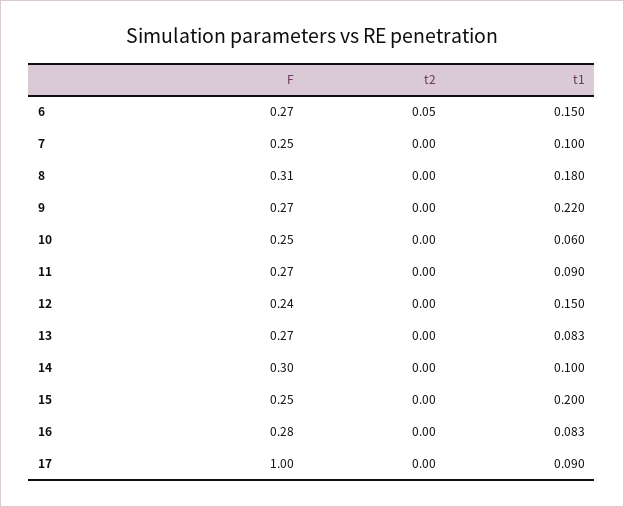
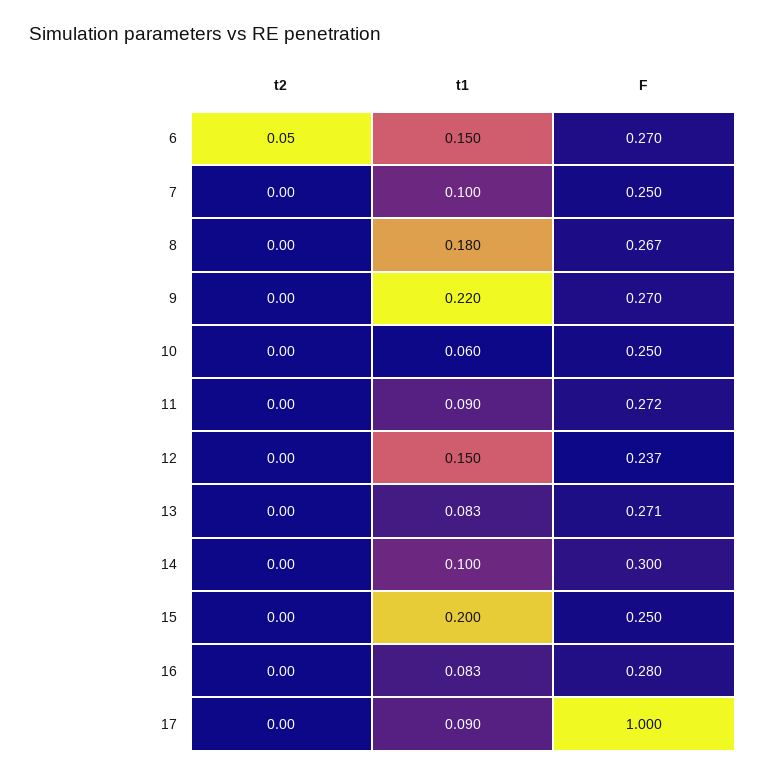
F, 8: 0.31 -> 0.267

